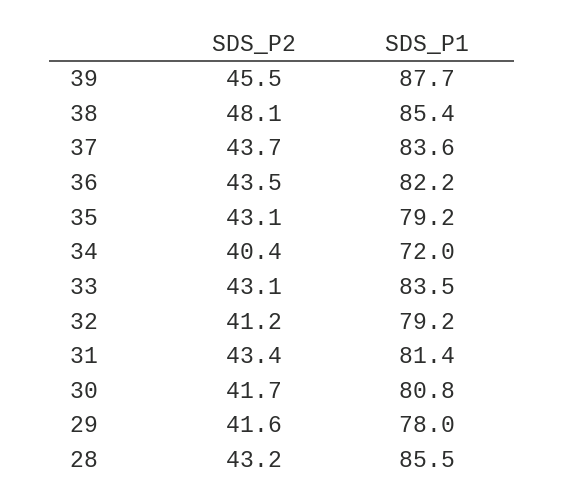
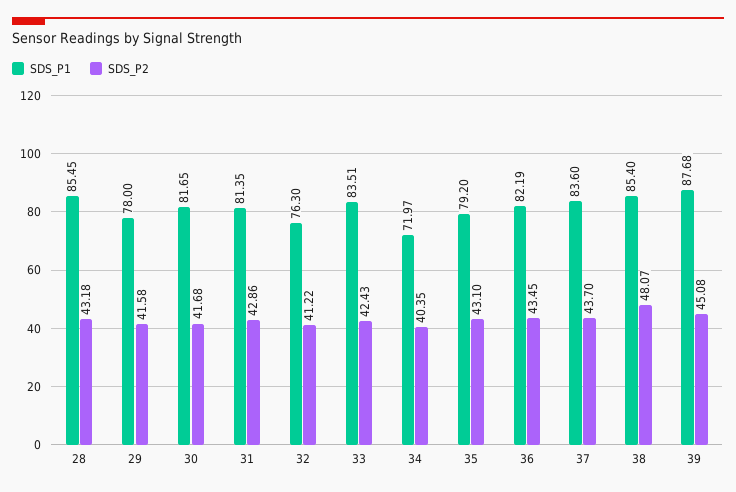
SDS_P2, 39: 45.5 -> 45.08
SDS_P2, 33: 43.1 -> 42.43
SDS_P1, 32: 79.2 -> 76.3
SDS_P2, 31: 43.4 -> 42.86
SDS_P1, 30: 80.8 -> 81.65

